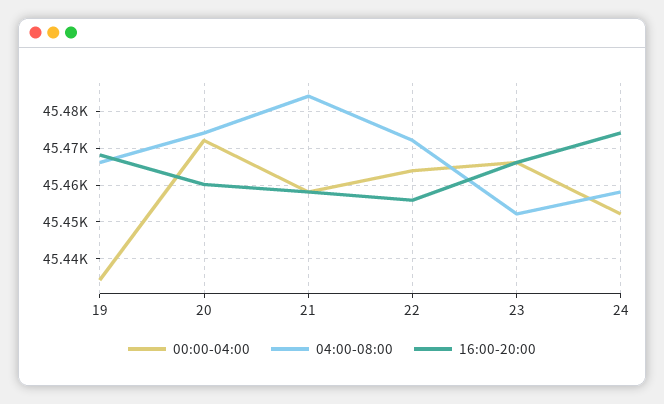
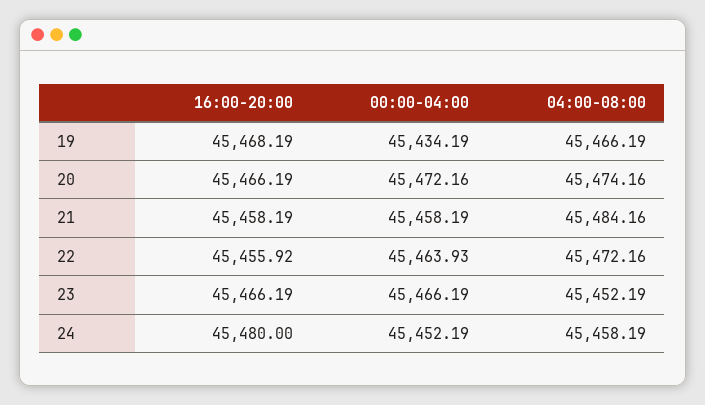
16:00-20:00, 20: 45460 -> 45466.19
16:00-20:00, 24: 45474 -> 45480

